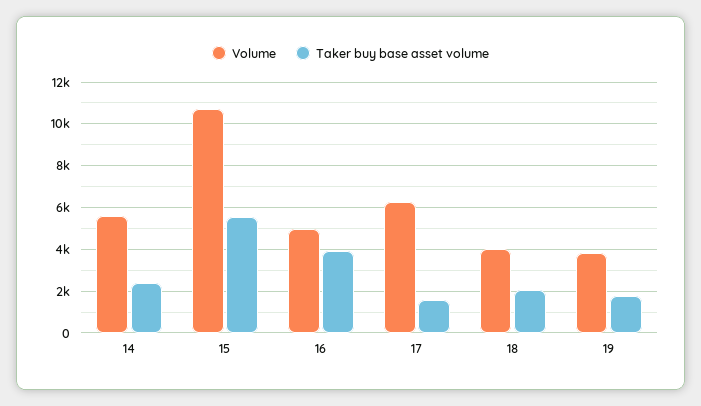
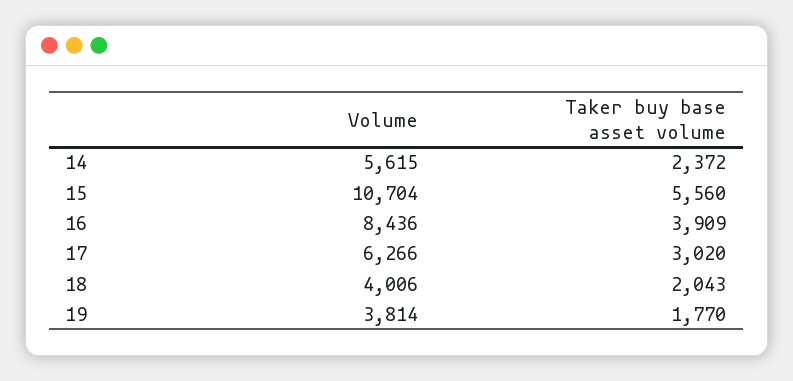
Volume, 16: 5000 -> 8436
Taker buy base asset volume, 17: 1500 -> 3020

